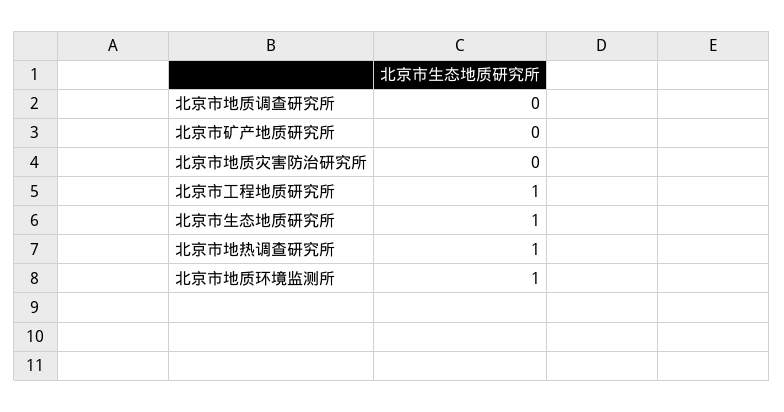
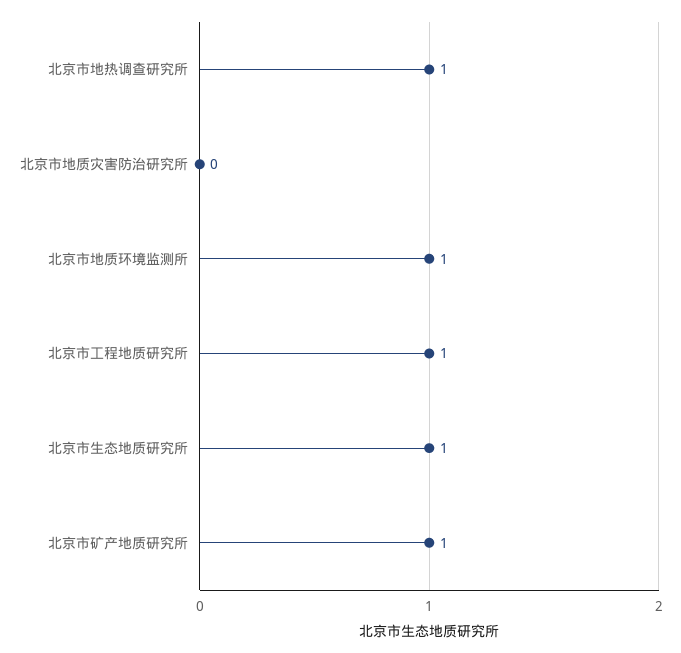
北京市地质调查研究所: 0 -> none
北京市矿产地质研究所: 0 -> 1

